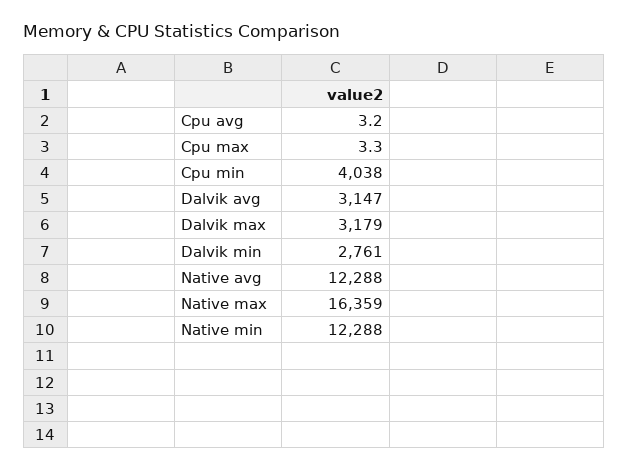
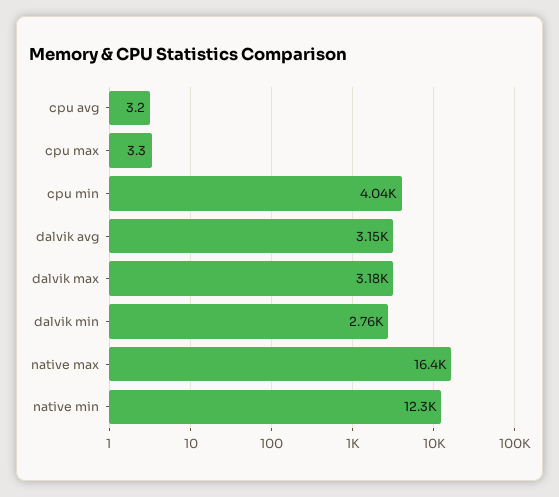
Native avg: 12288 -> none

